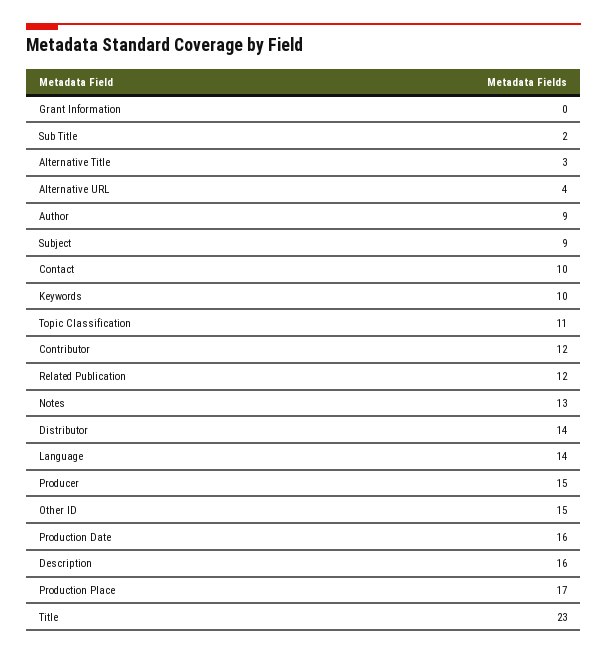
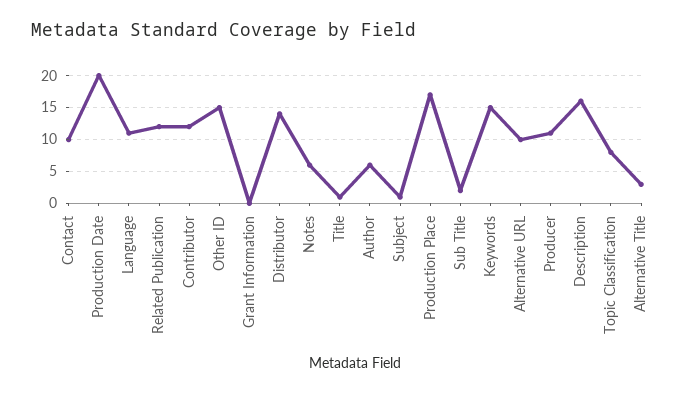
Alternative URL: 4 -> 10
Author: 9 -> 6
Subject: 9 -> 1
Keywords: 10 -> 15
Topic Classification: 11 -> 8
Notes: 13 -> 6
Language: 14 -> 11
Producer: 15 -> 11
Production Date: 16 -> 20
Title: 23 -> 1

